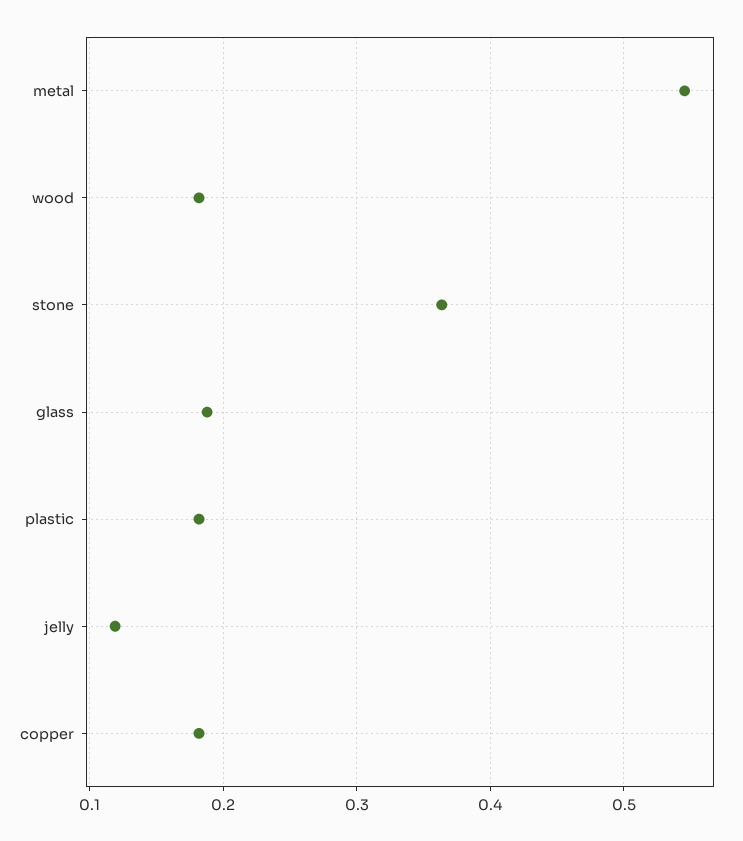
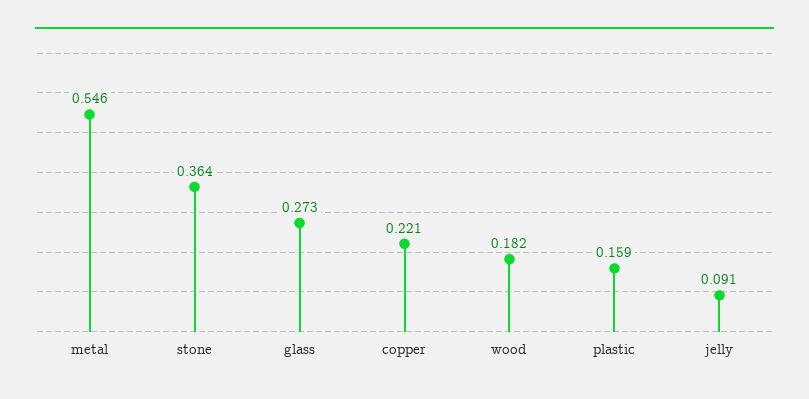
glass: 0.19 -> 0.273
plastic: 0.18 -> 0.159
jelly: 0.12 -> 0.091
copper: 0.18 -> 0.221

